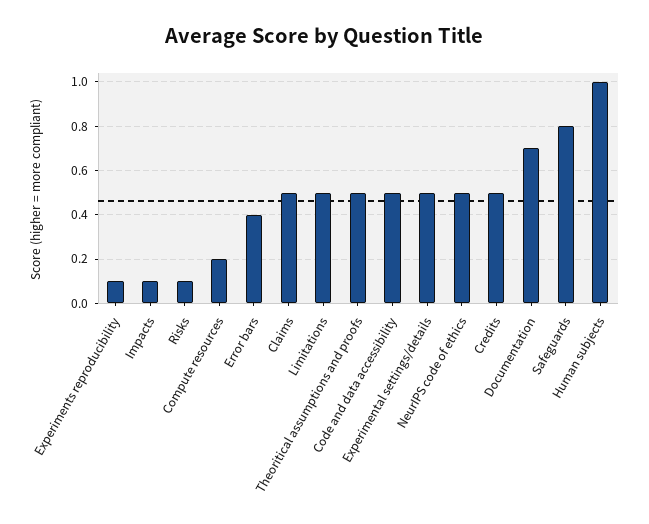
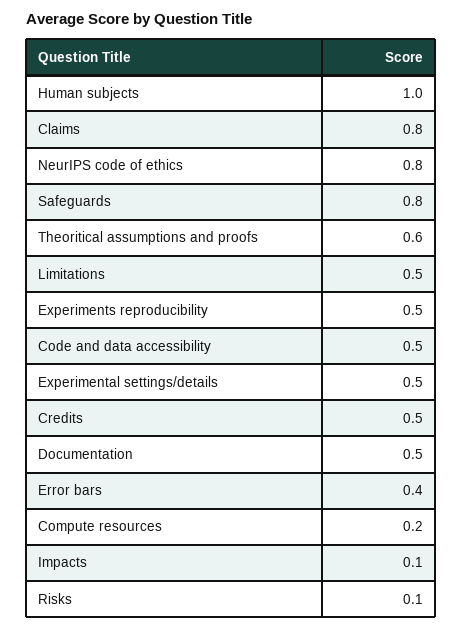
Experiments reproducibility: 0.1 -> 0.5
Claims: 0.5 -> 0.8
Theoritical assumptions and proofs: 0.5 -> 0.6
NeurIPS code of ethics: 0.5 -> 0.8
Documentation: 0.7 -> 0.5

